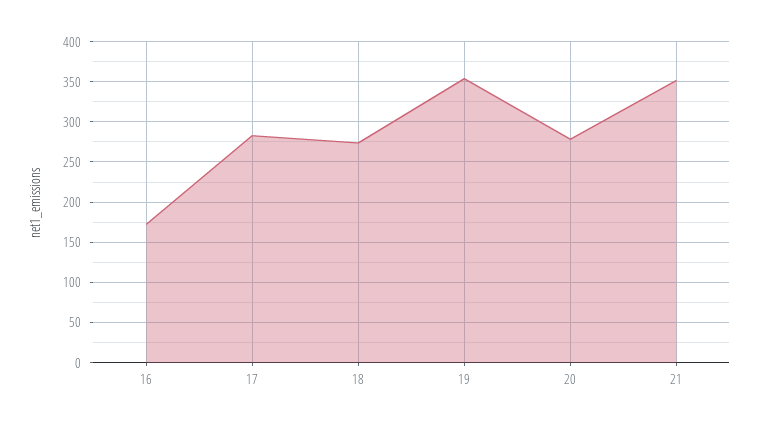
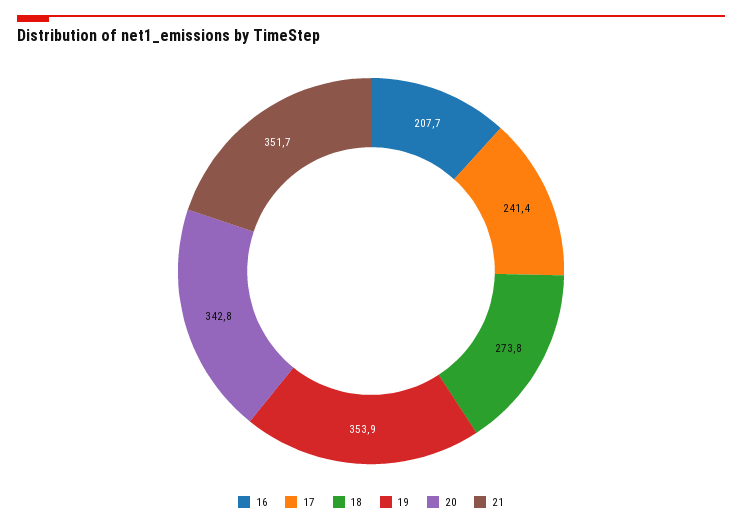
16: 170 -> 207.7
17: 280 -> 241.4
20: 280 -> 342.8

